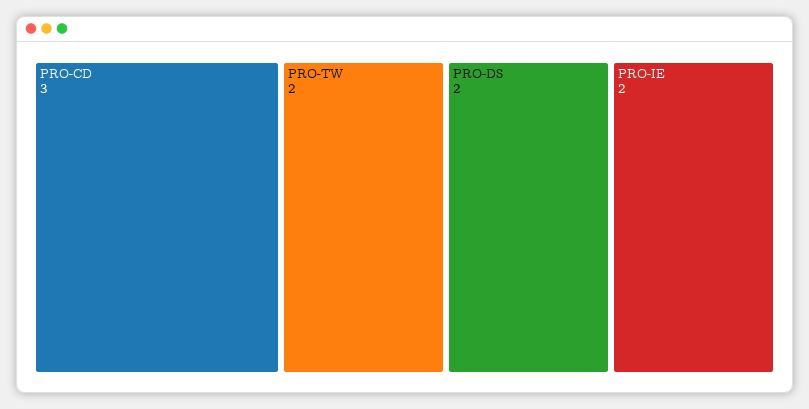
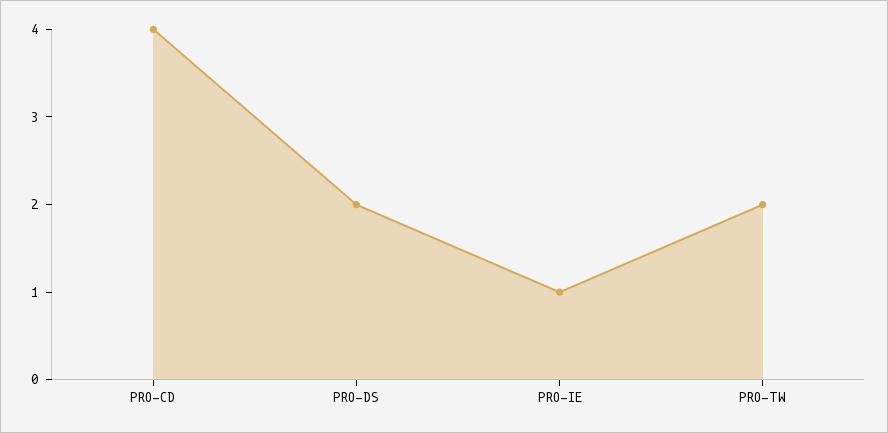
PRO-CD: 3 -> 4
PRO-IE: 2 -> 1

